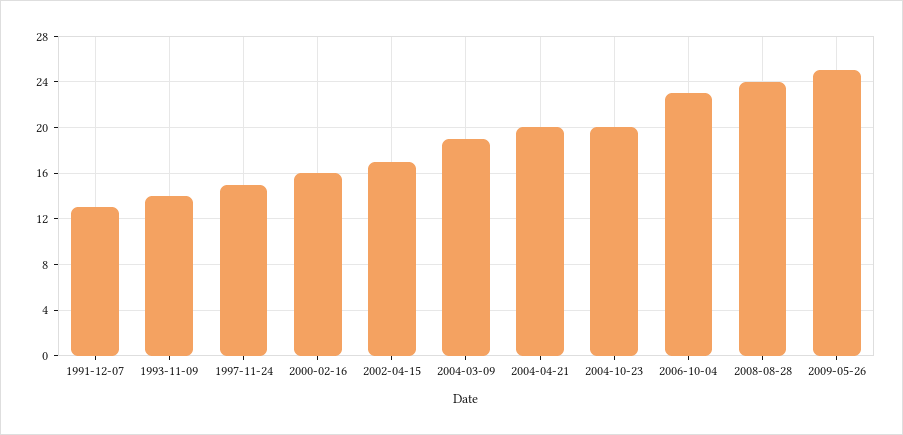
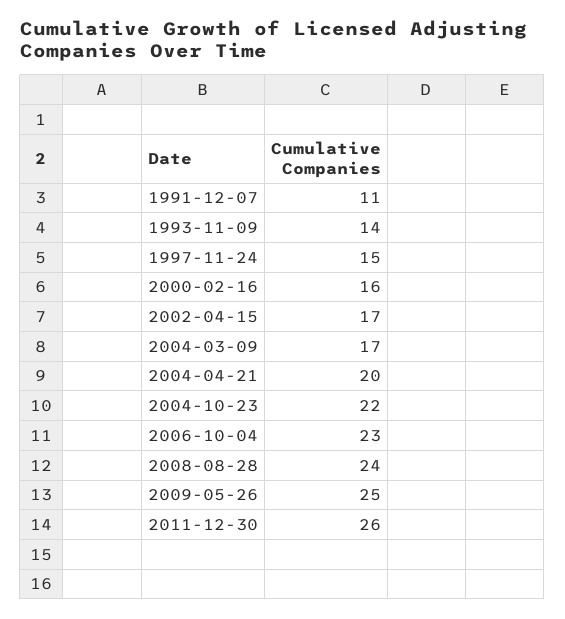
1991-12-07: 13 -> 11
2004-03-09: 19 -> 17
2004-10-23: 20 -> 22
2011-12-30: none -> 26

